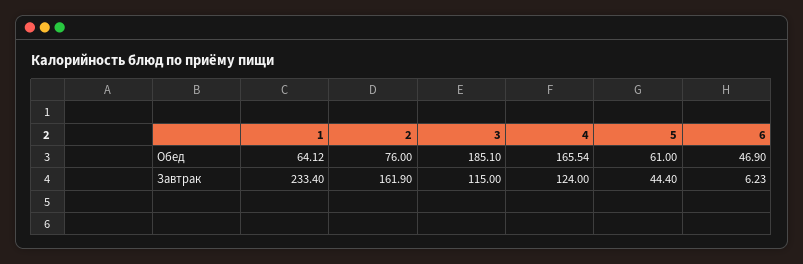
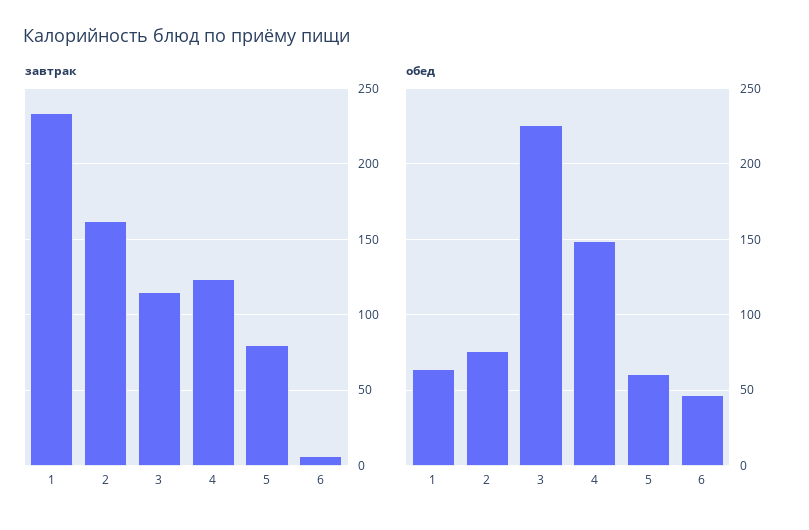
Обед, 3: 185.1 -> 225
Обед, 4: 165.54 -> 150
Завтрак, 5: 44.4 -> 80

